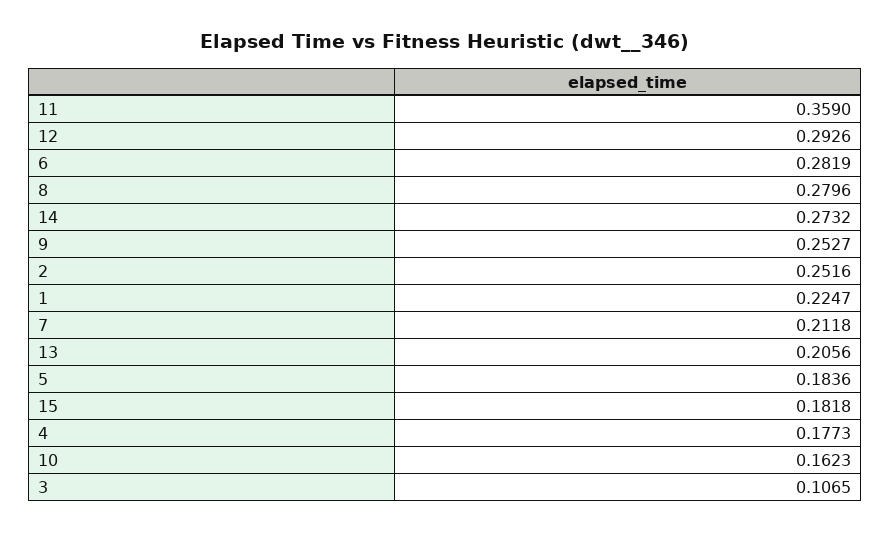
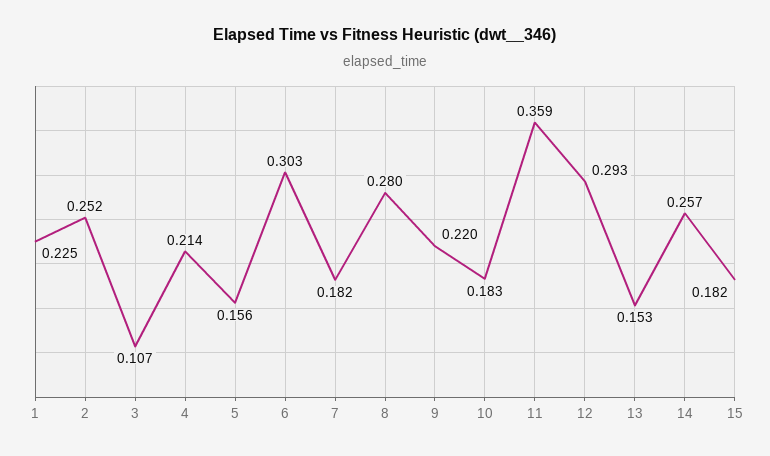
6: 0.2819 -> 0.303
14: 0.2732 -> 0.257
9: 0.2527 -> 0.22
7: 0.2118 -> 0.182
13: 0.2056 -> 0.153
5: 0.1836 -> 0.156
4: 0.1773 -> 0.214
10: 0.1623 -> 0.183

